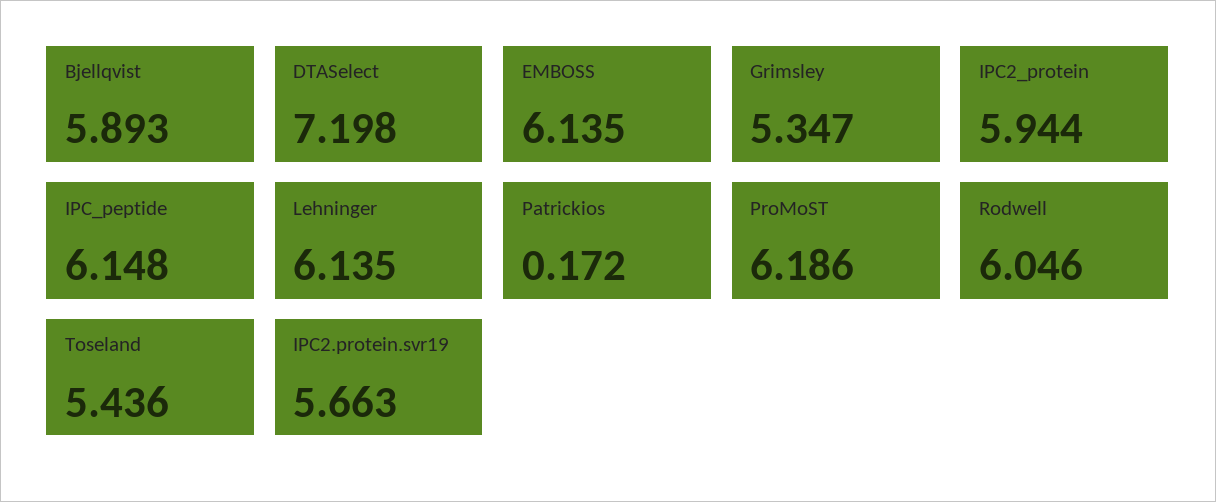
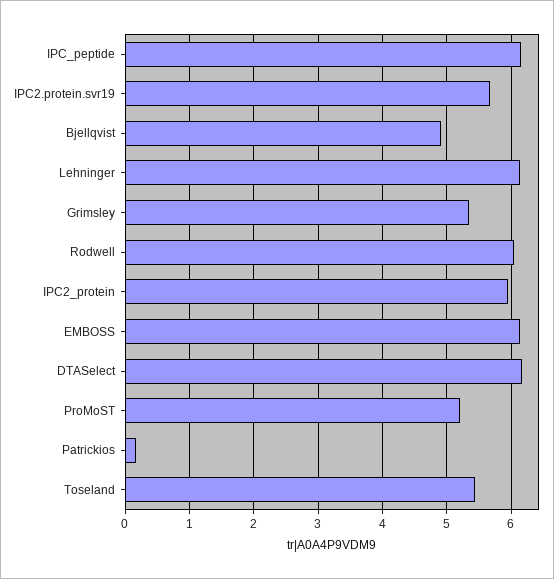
Bjellqvist: 5.893 -> 4.9
DTASelect: 7.198 -> 6.2
ProMoST: 6.186 -> 5.2

